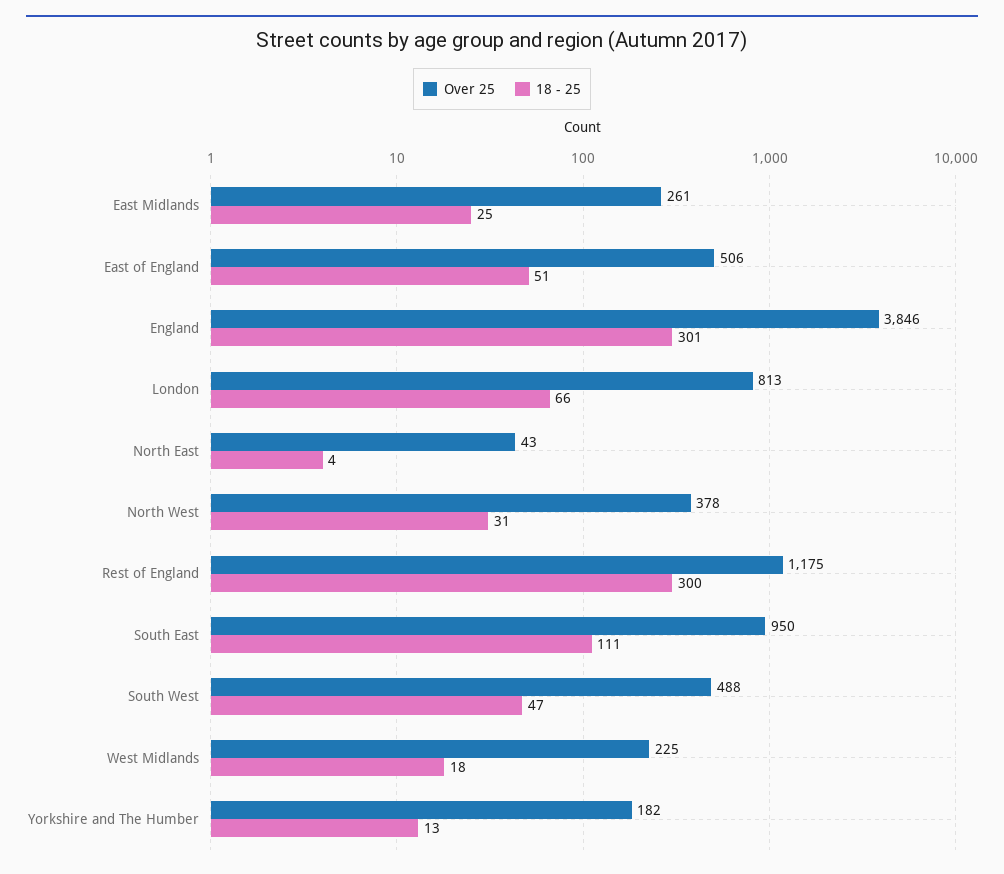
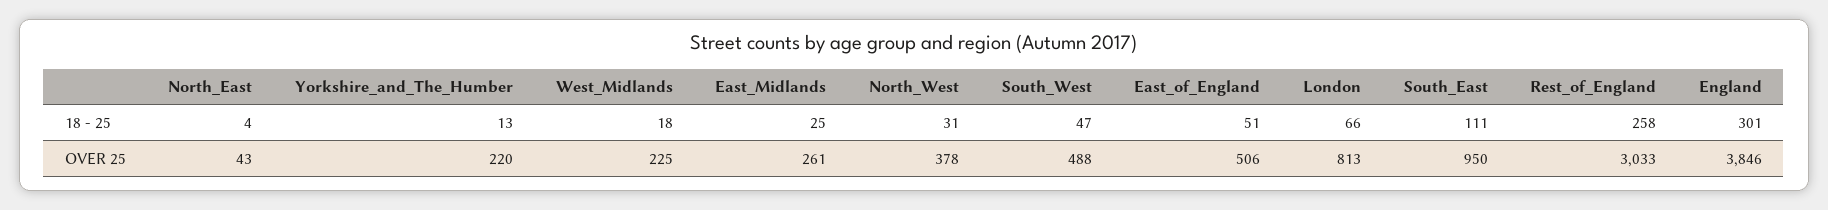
Over 25, Rest of England: 1175 -> 3033
18 - 25, Rest of England: 300 -> 258
Over 25, Yorkshire and The Humber: 182 -> 220

